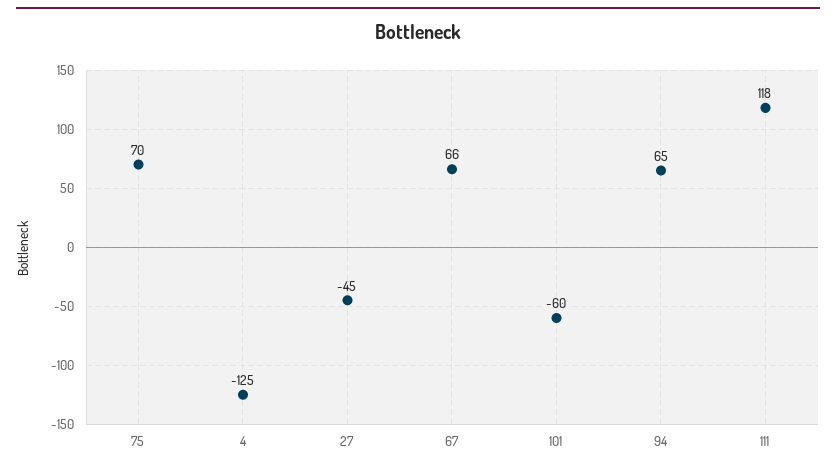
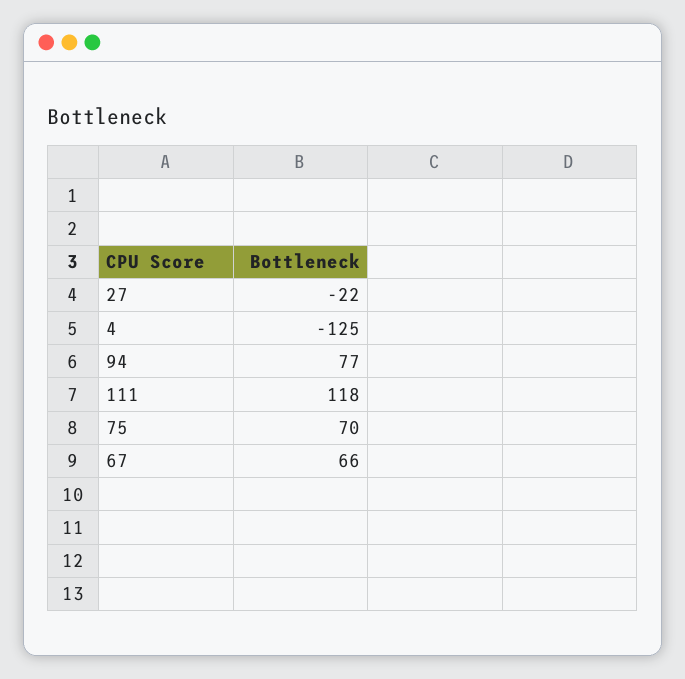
27: -45 -> -22
101: -60 -> none
94: 65 -> 77

